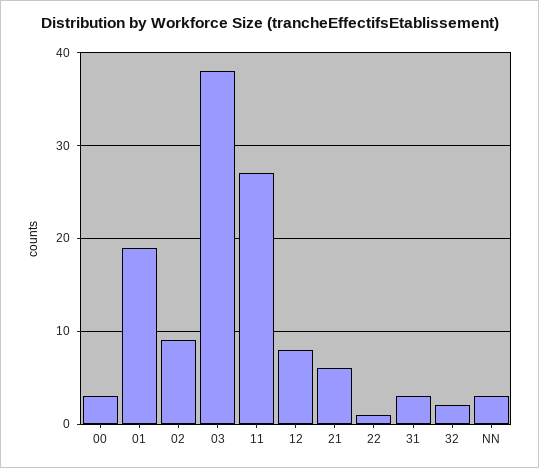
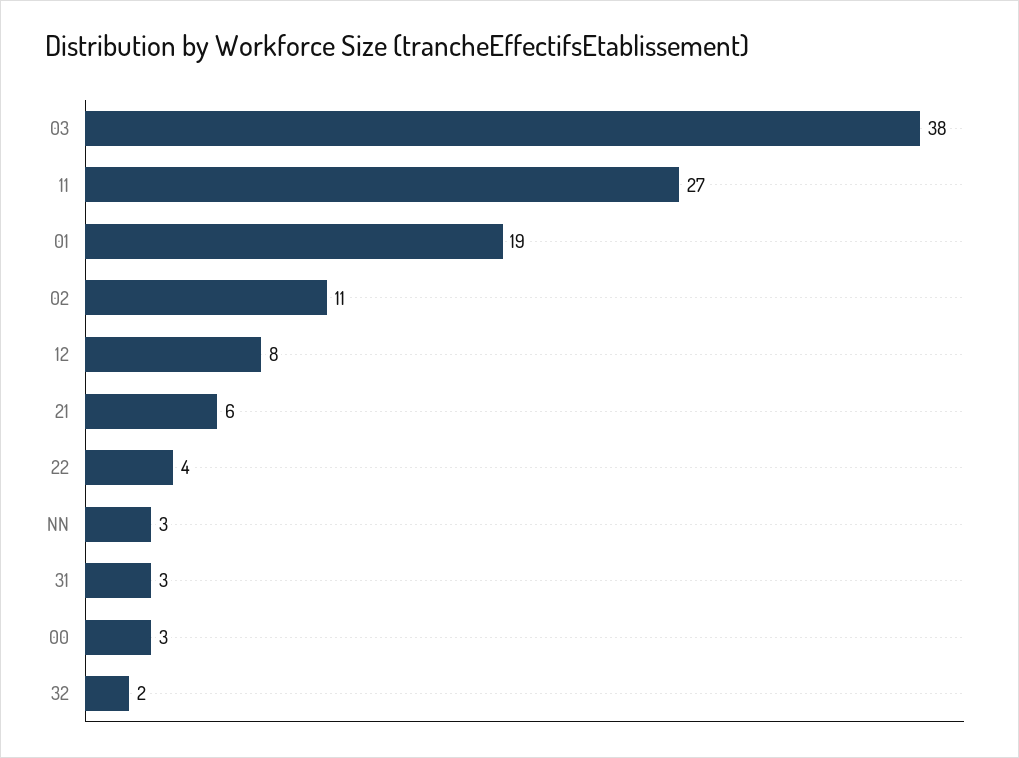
02: 9 -> 11
22: 1 -> 4

